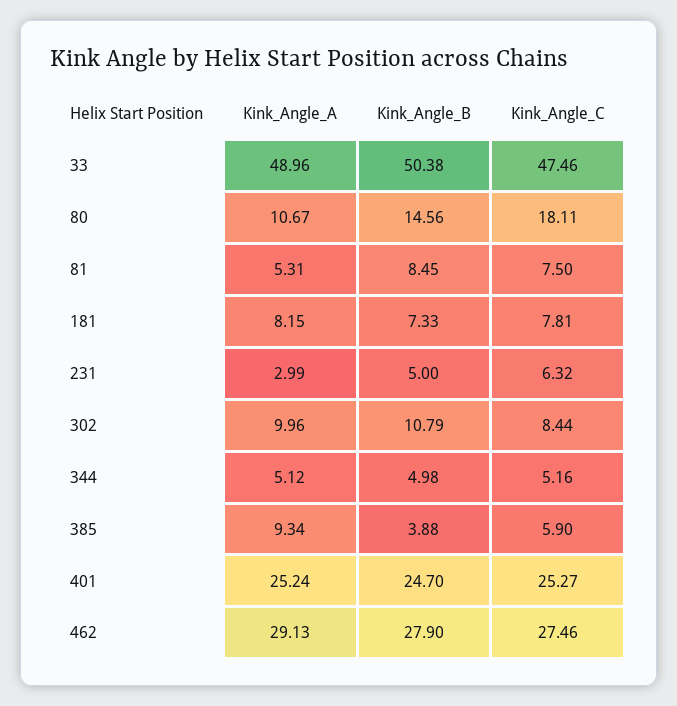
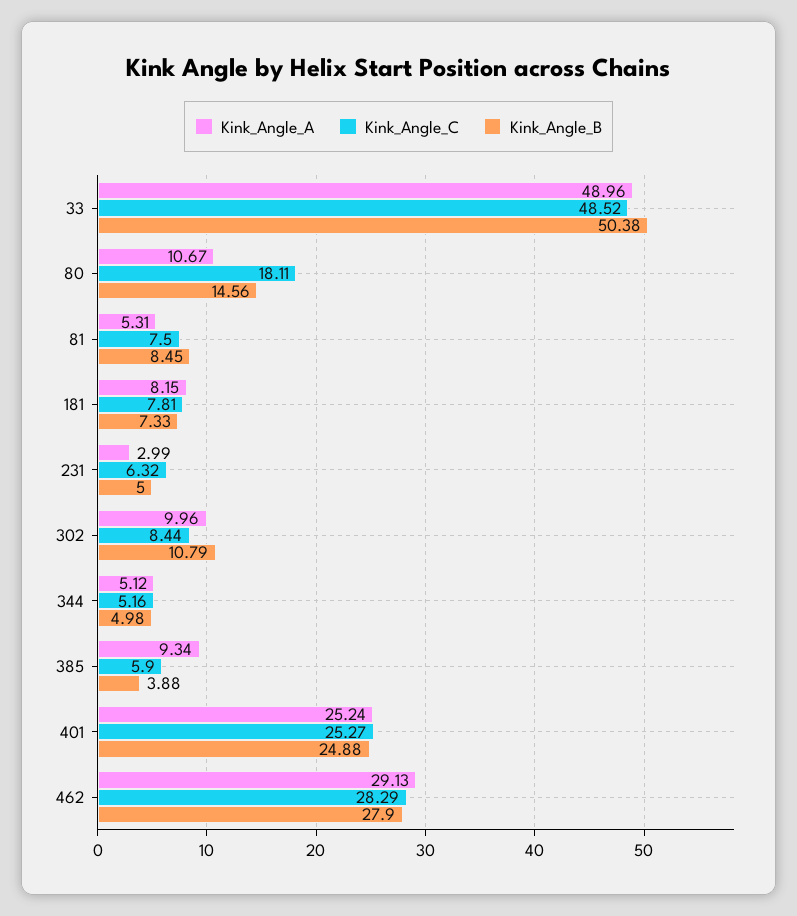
Kink_Angle_C, 33: 47.46 -> 48.52
Kink_Angle_B, 401: 24.7 -> 24.88
Kink_Angle_C, 462: 27.46 -> 28.29

